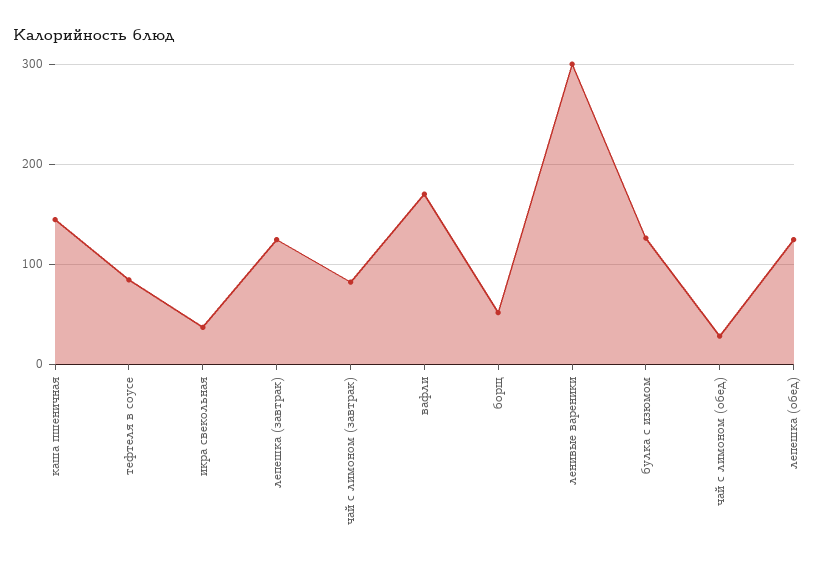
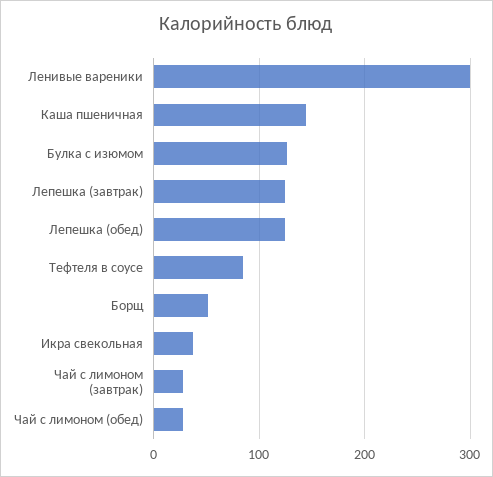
чай с лимоном (завтрак): 80 -> 30
вафли: 170 -> none

